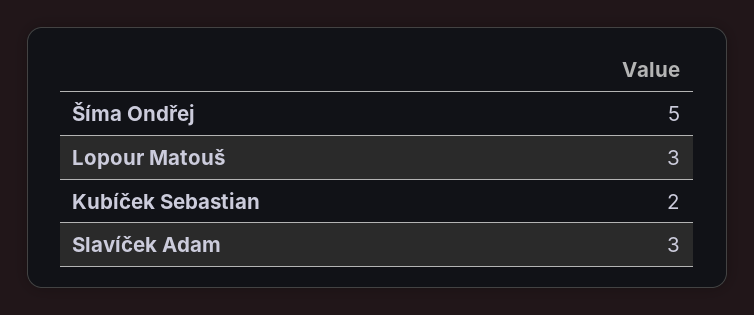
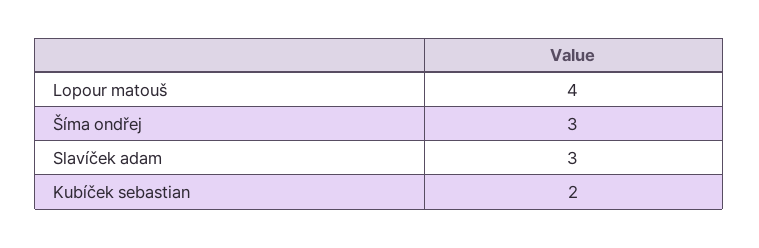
Šíma Ondřej: 5 -> 3
Lopour Matouš: 3 -> 4

